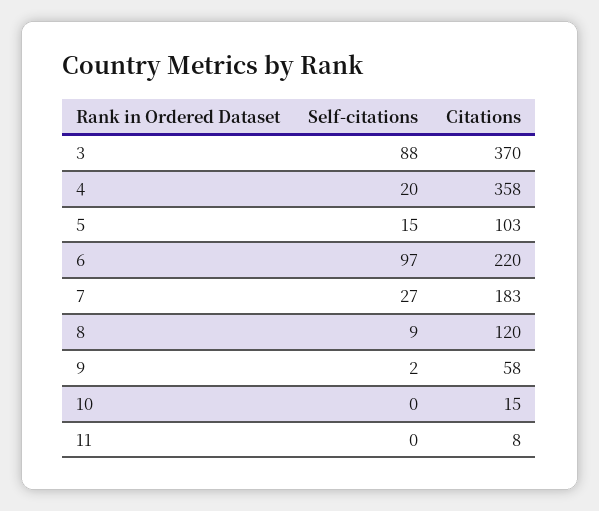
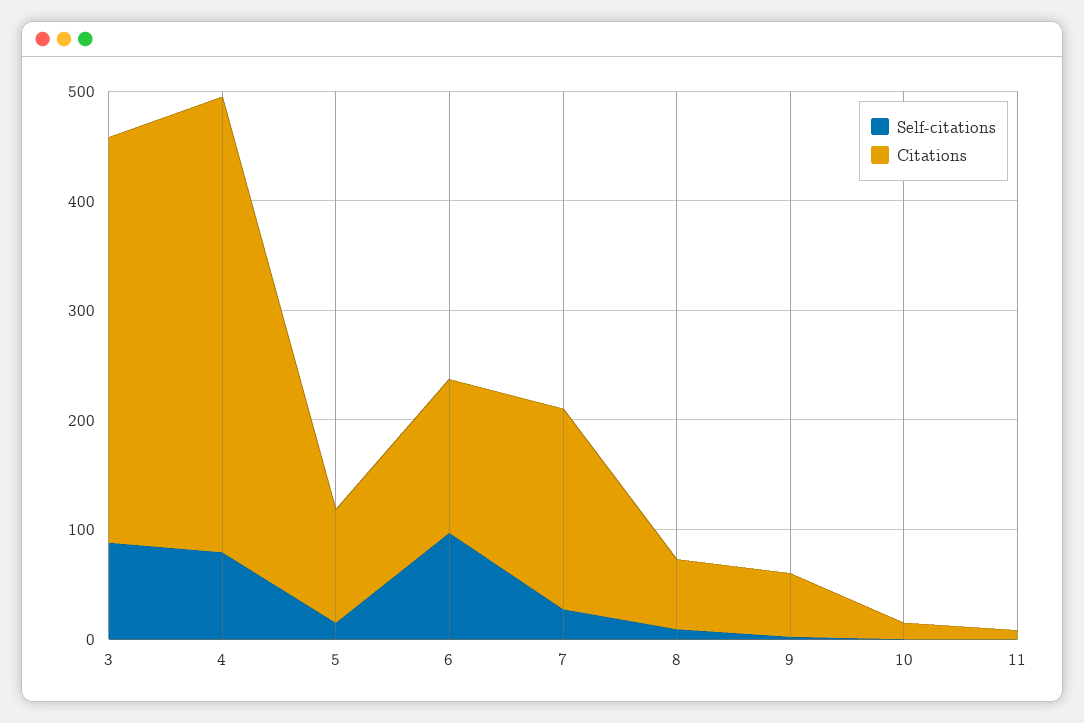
Self-citations, 4: 20 -> 80
Citations, 4: 358 -> 420
Citations, 6: 220 -> 140
Citations, 8: 120 -> 60

